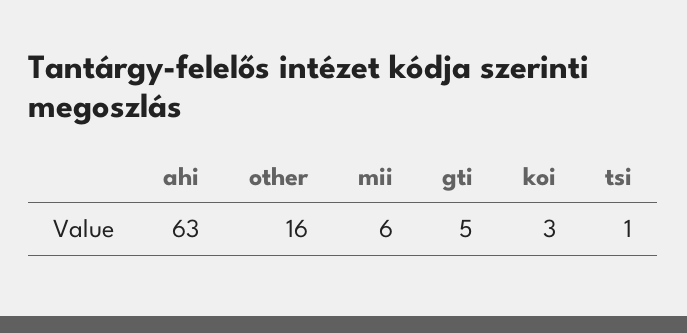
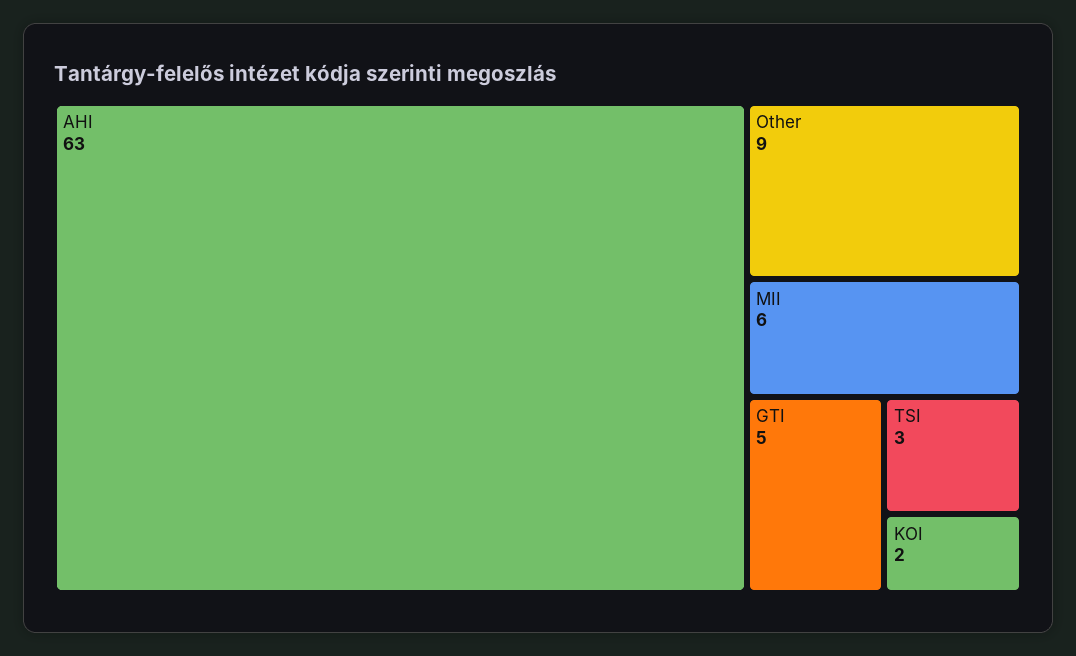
other: 16 -> 9
koi: 3 -> 2
tsi: 1 -> 3

